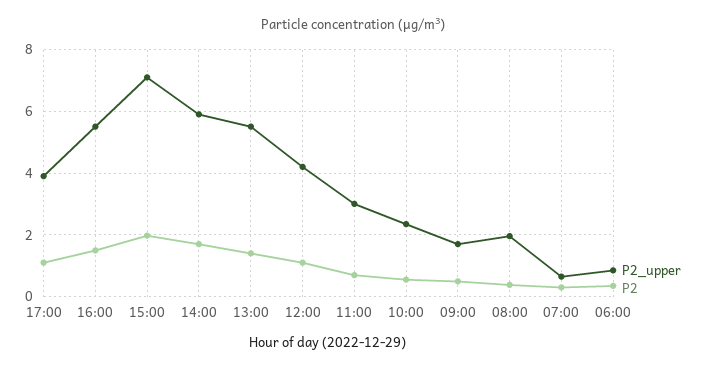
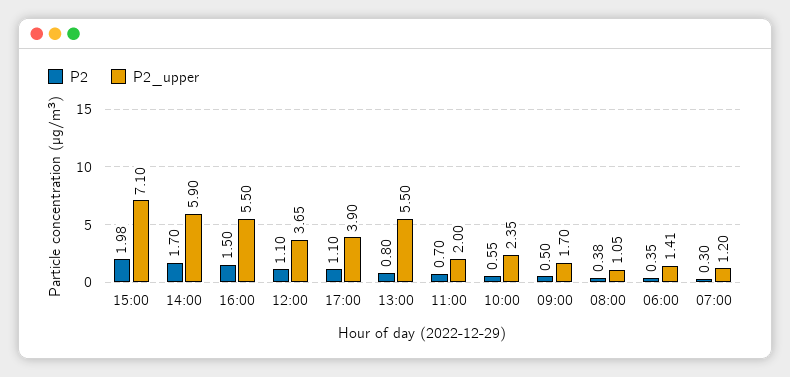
P2, 13:00: 1.4 -> 0.8
P2_upper, 12:00: 4.2 -> 3.65
P2_upper, 11:00: 3 -> 2
P2_upper, 08:00: 2 -> 1.05
P2_upper, 07:00: 0.6 -> 1.2
P2_upper, 06:00: 0.8 -> 1.41

